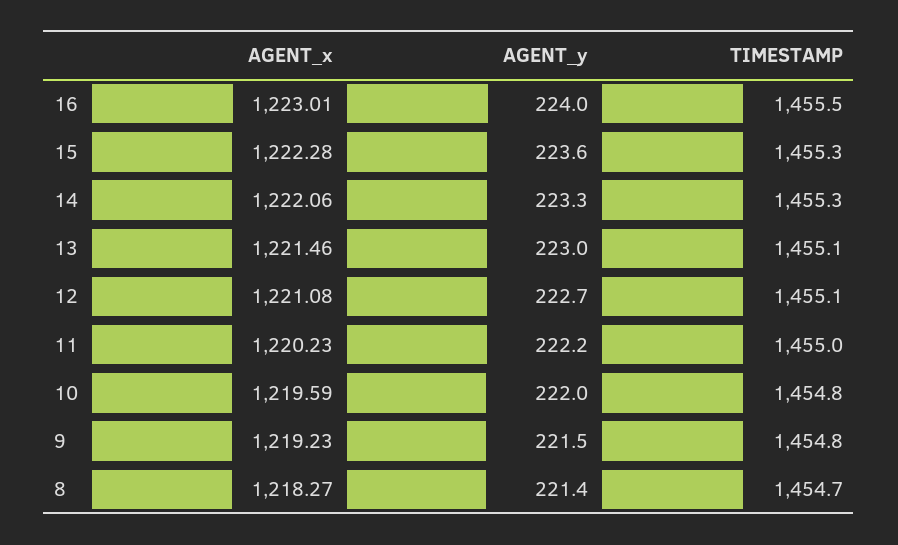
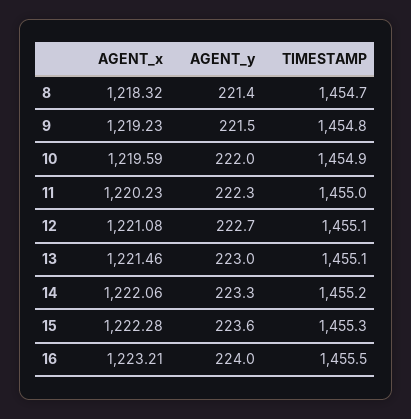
AGENT_x, 16: 1223.01 -> 1223.21
TIMESTAMP, 14: 1455.3 -> 1455.2
AGENT_y, 11: 222.2 -> 222.3
TIMESTAMP, 10: 1454.8 -> 1454.9
AGENT_x, 8: 1218.27 -> 1218.32

